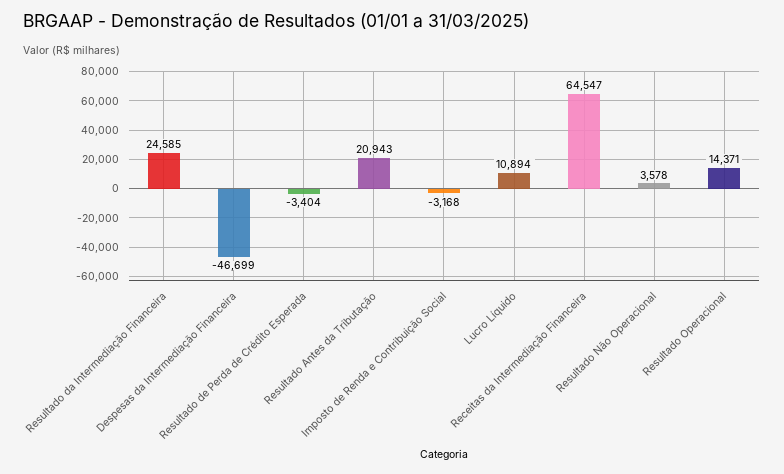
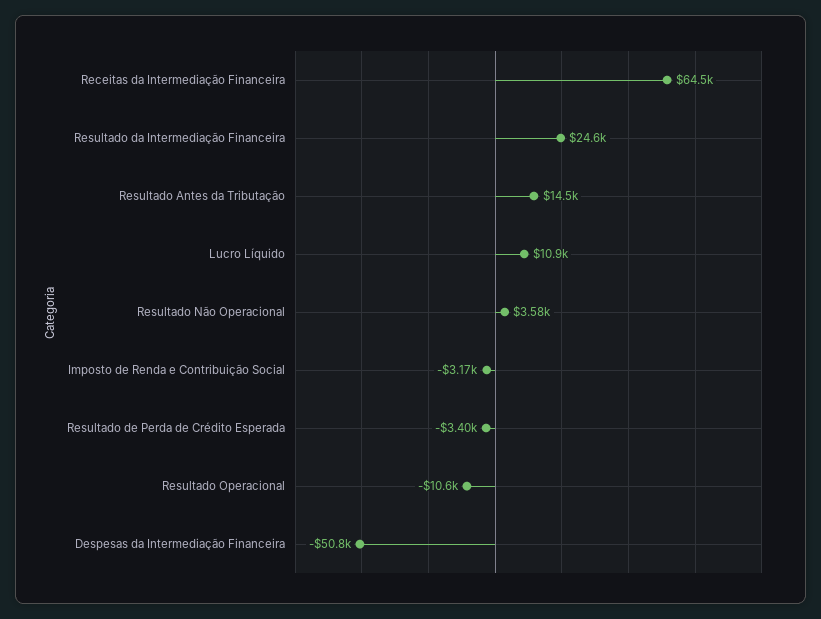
Despesas da Intermediação Financeira: -46699 -> -50800
Resultado Antes da Tributação: 20943 -> 14500
Resultado Operacional: 14371 -> -10600

